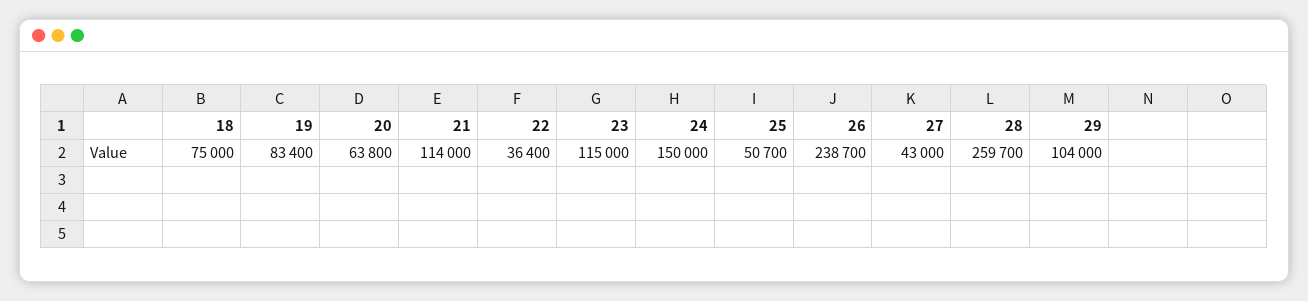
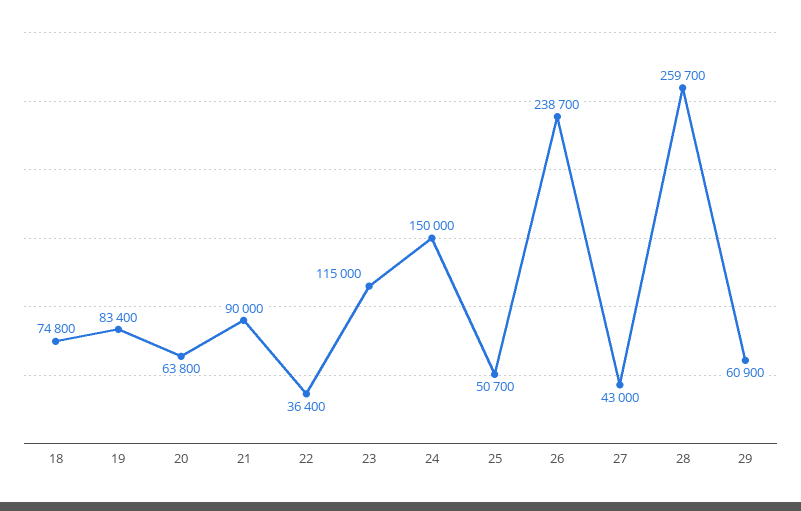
18: 75000 -> 74800
21: 114000 -> 90000
29: 104000 -> 60900

